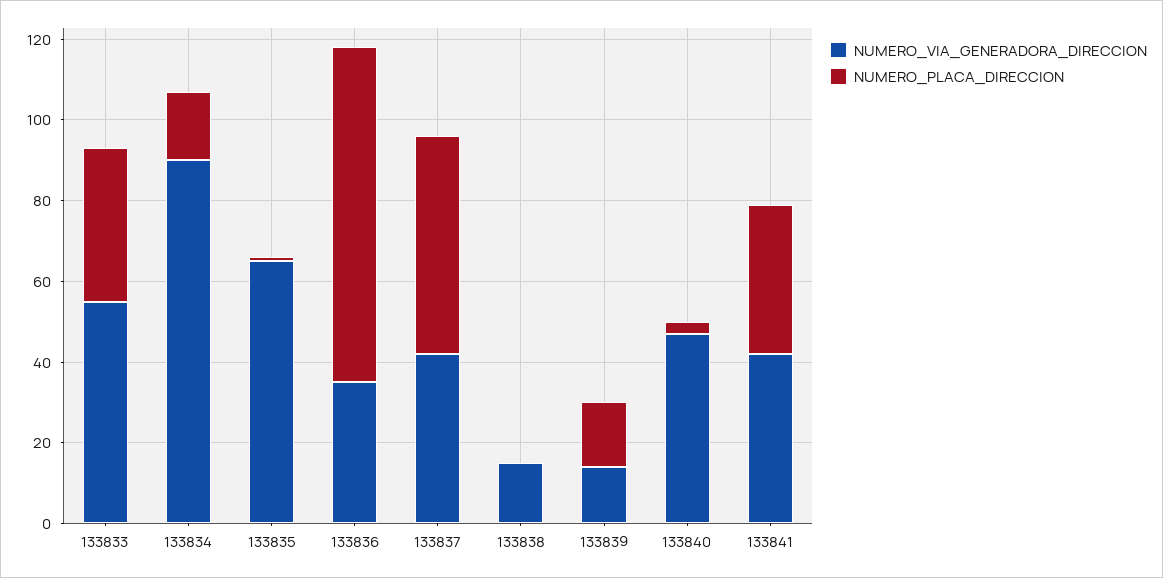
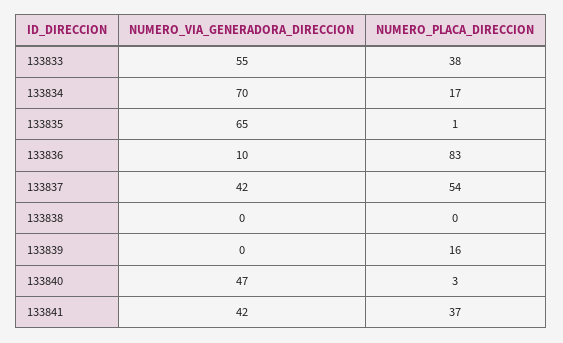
NUMERO_VIA_GENERADORA_DIRECCION, 133834: 90 -> 70
NUMERO_VIA_GENERADORA_DIRECCION, 133836: 35 -> 10
NUMERO_VIA_GENERADORA_DIRECCION, 133838: 15 -> 0
NUMERO_VIA_GENERADORA_DIRECCION, 133839: 15 -> 0

